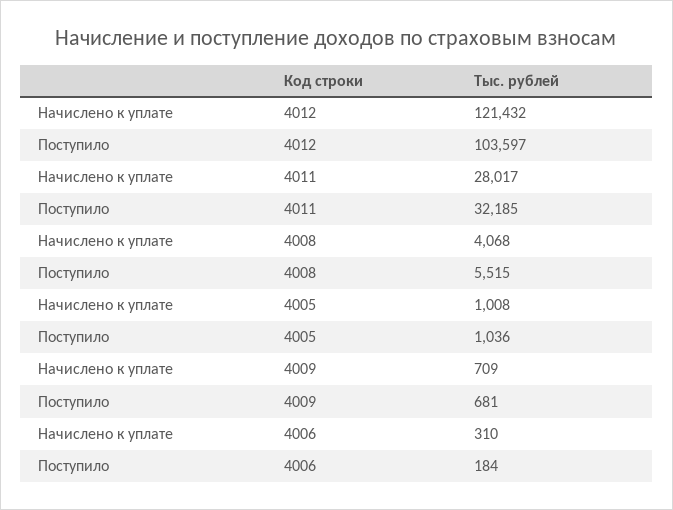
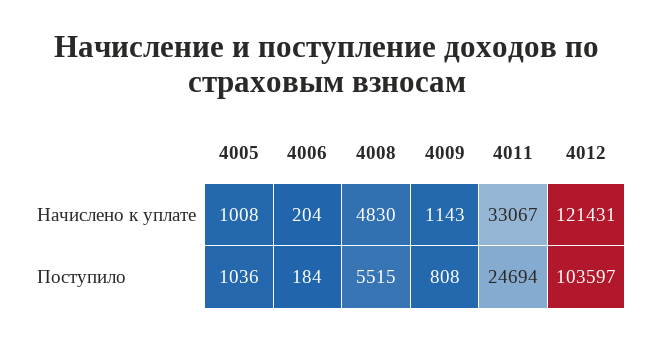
Начислено к уплате, 4012: 121432 -> 121431
Начислено к уплате, 4011: 28017 -> 33067
Поступило, 4011: 32185 -> 24694
Начислено к уплате, 4008: 4068 -> 4830
Начислено к уплате, 4009: 709 -> 1143
Поступило, 4009: 681 -> 808
Начислено к уплате, 4006: 310 -> 204

